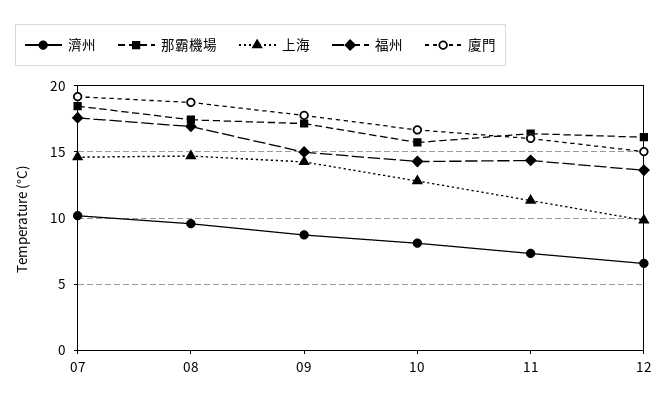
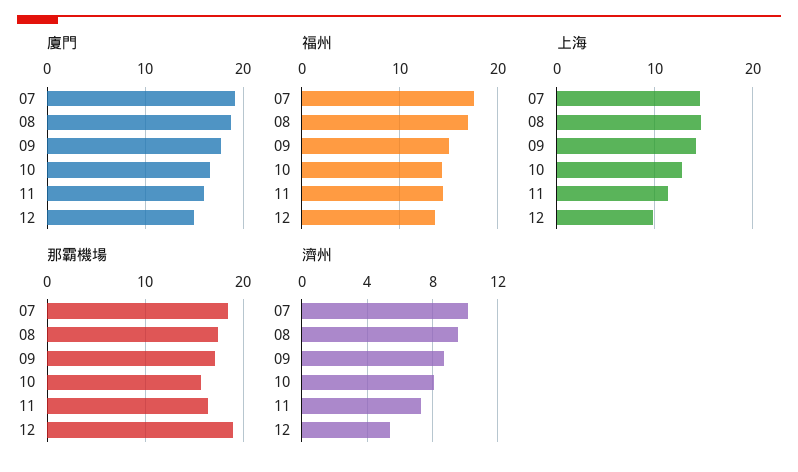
濟州, 12: 6.5 -> 5.5
那霸機場, 12: 16 -> 19

